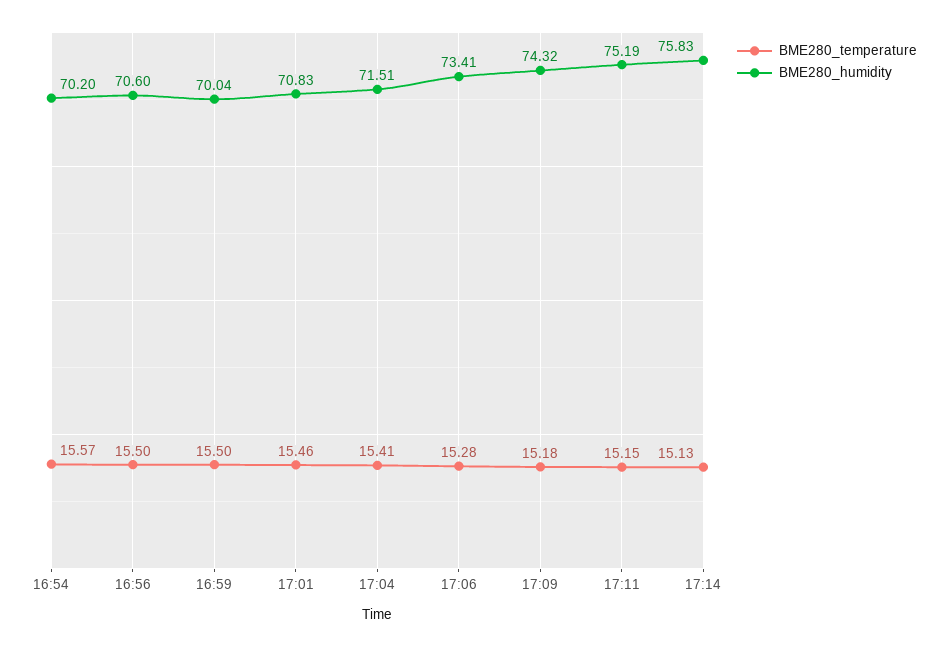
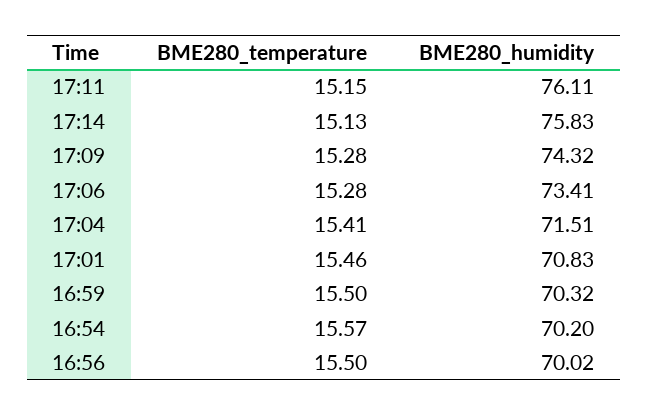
BME280_humidity, 16:56: 70.6 -> 70.02
BME280_humidity, 16:59: 70.04 -> 70.32
BME280_temperature, 17:09: 15.18 -> 15.28
BME280_humidity, 17:11: 75.19 -> 76.11

